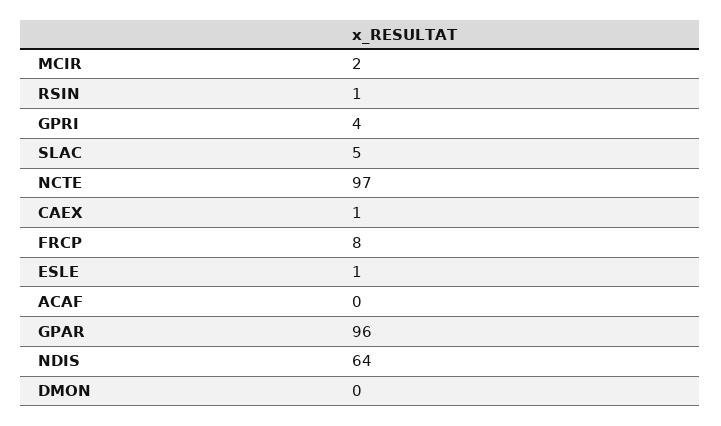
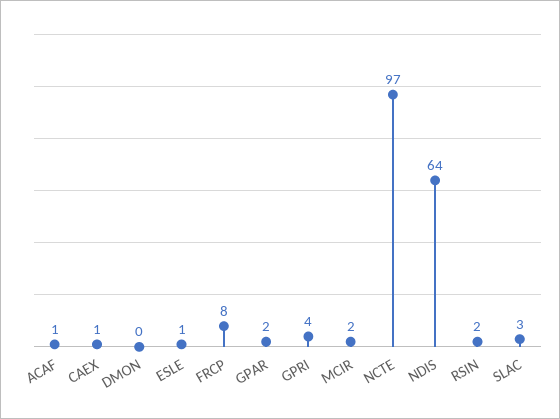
RSIN: 1 -> 2
SLAC: 5 -> 3
ACAF: 0 -> 1
GPAR: 96 -> 2

